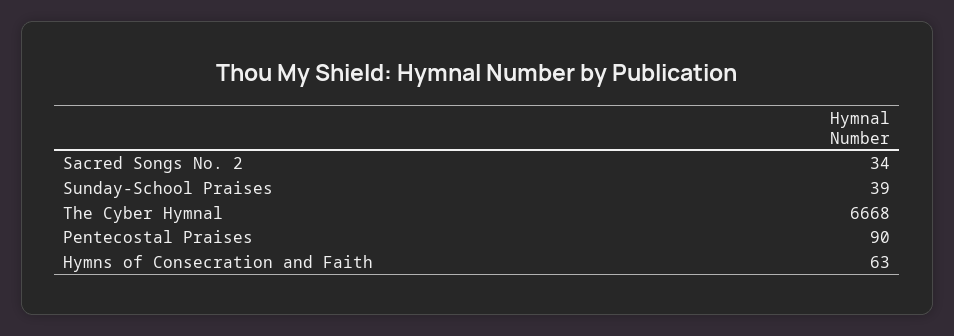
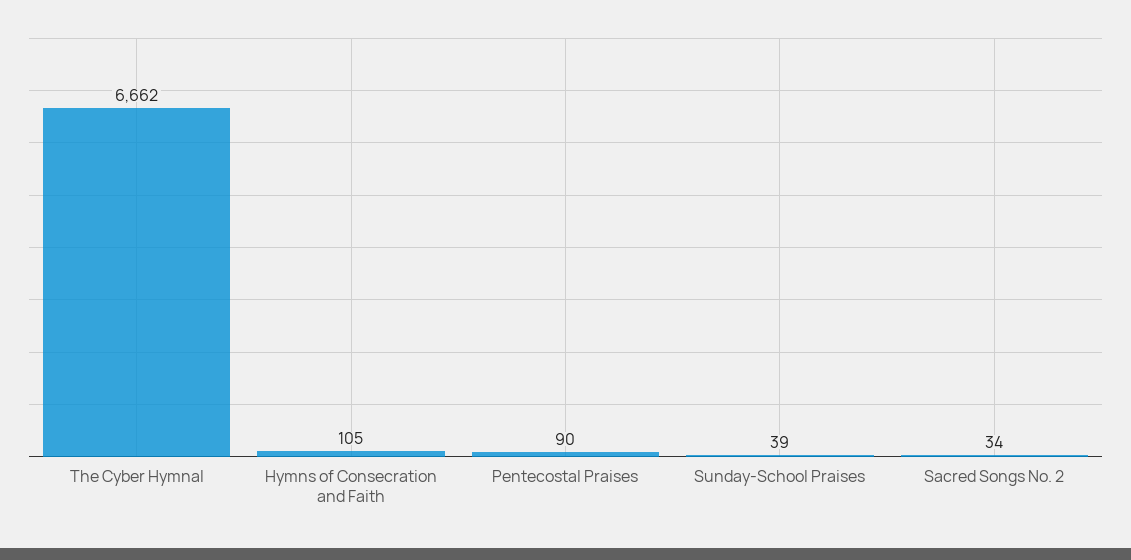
The Cyber Hymnal: 6668 -> 6662
Hymns of Consecration and Faith: 63 -> 105

